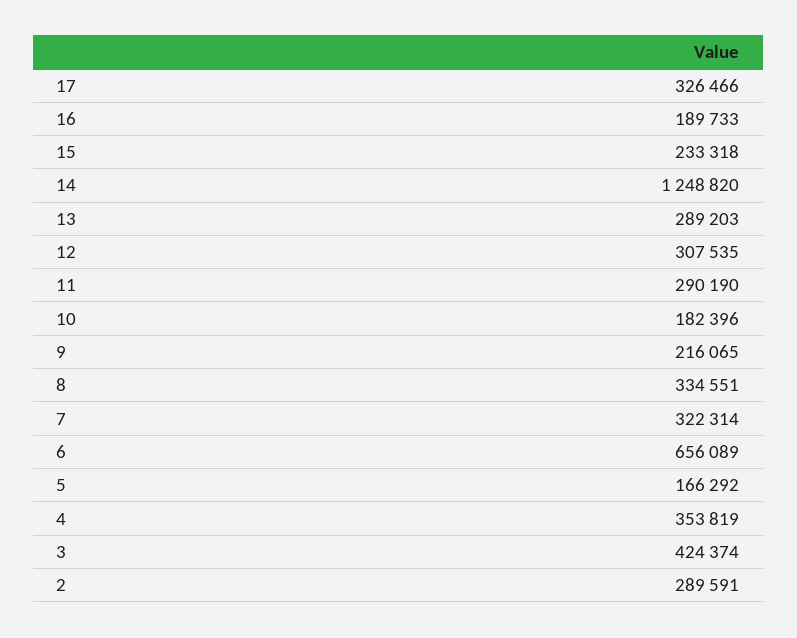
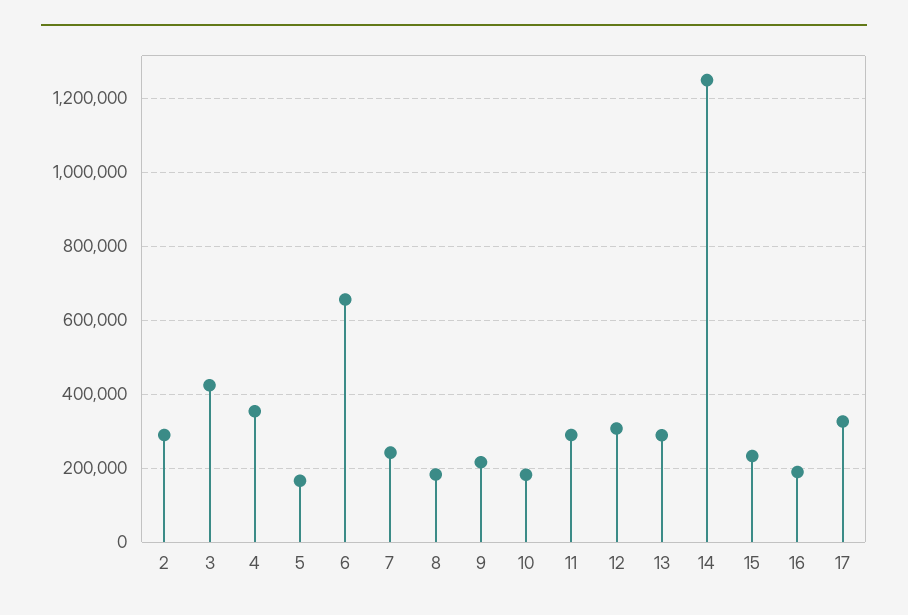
8: 334551 -> 180000
7: 322314 -> 240000

